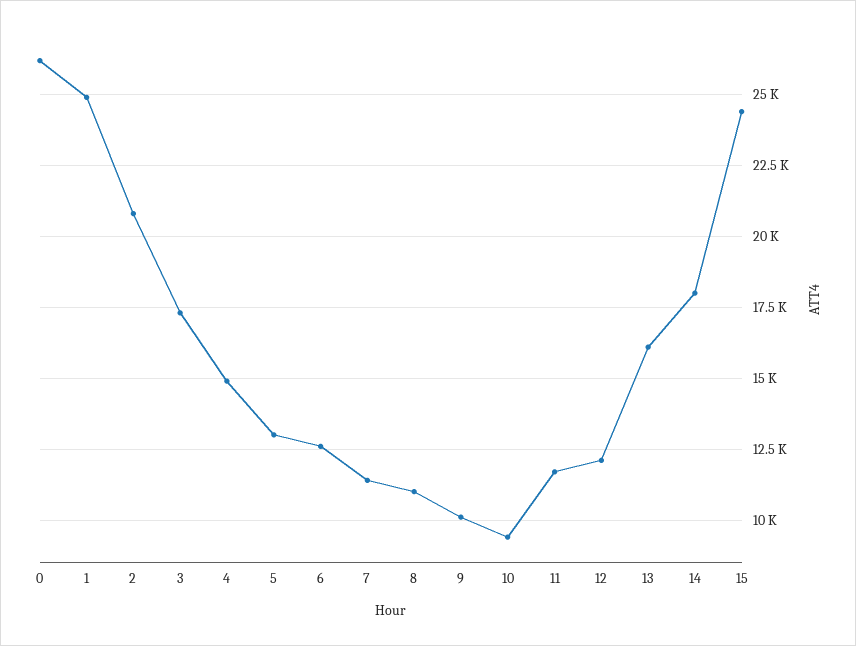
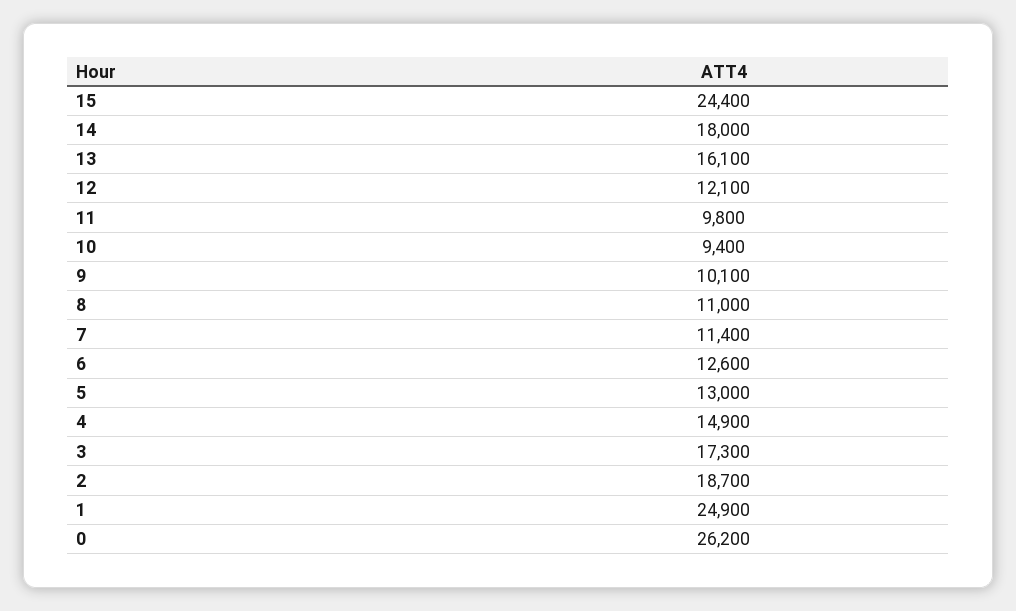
2: 20750 -> 18700
11: 11750 -> 9800

